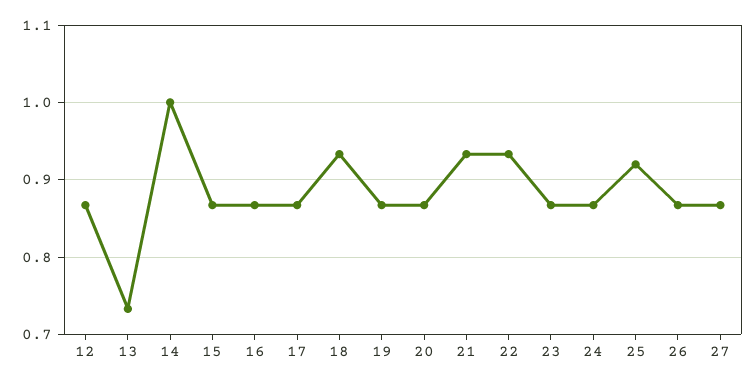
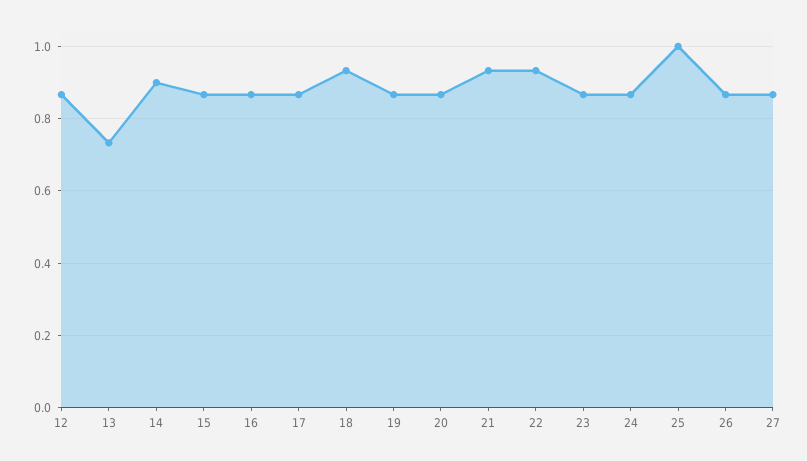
14: 1 -> 0.9
25: 0.92 -> 1

